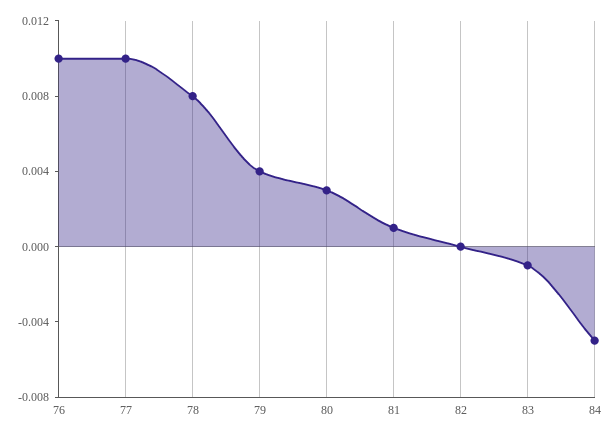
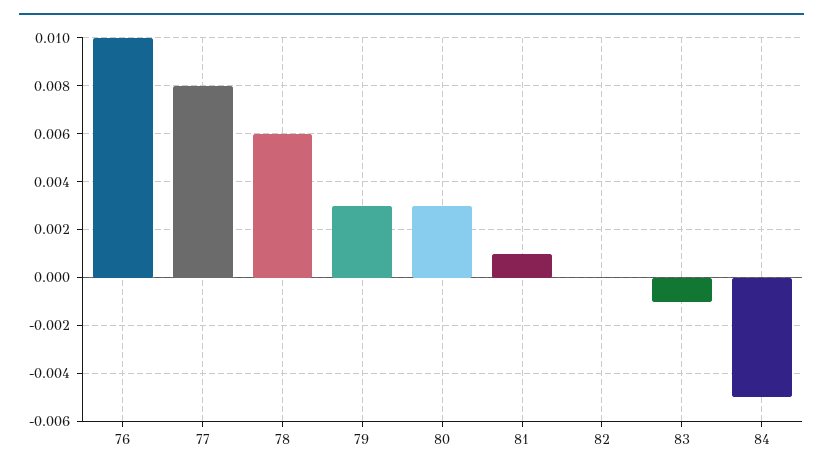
77: 0.01 -> 0.008
78: 0.008 -> 0.006
79: 0.004 -> 0.003

